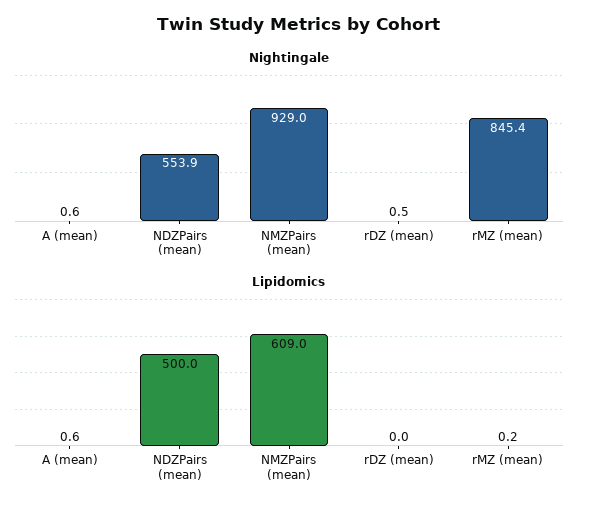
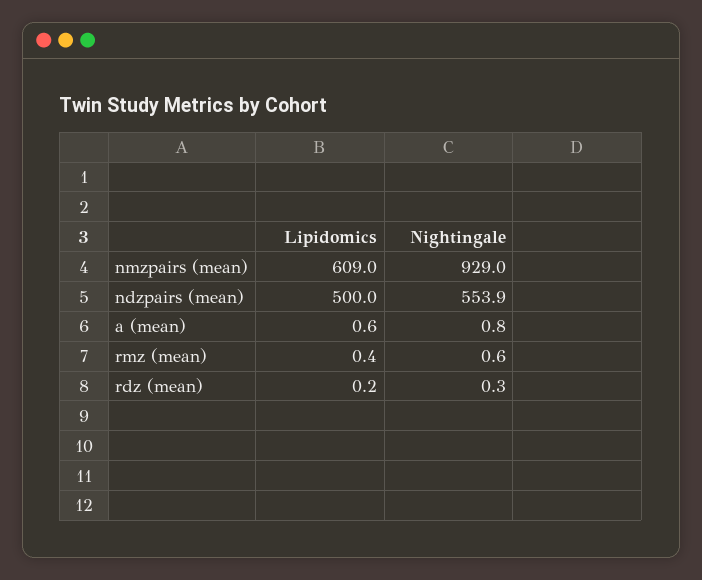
Nightingale, A (mean): 0.6 -> 0.8
Nightingale, rDZ (mean): 0.5 -> 0.3
Nightingale, rMZ (mean): 845.4 -> 0.6
Lipidomics, rDZ (mean): 0 -> 0.2
Lipidomics, rMZ (mean): 0.2 -> 0.4

